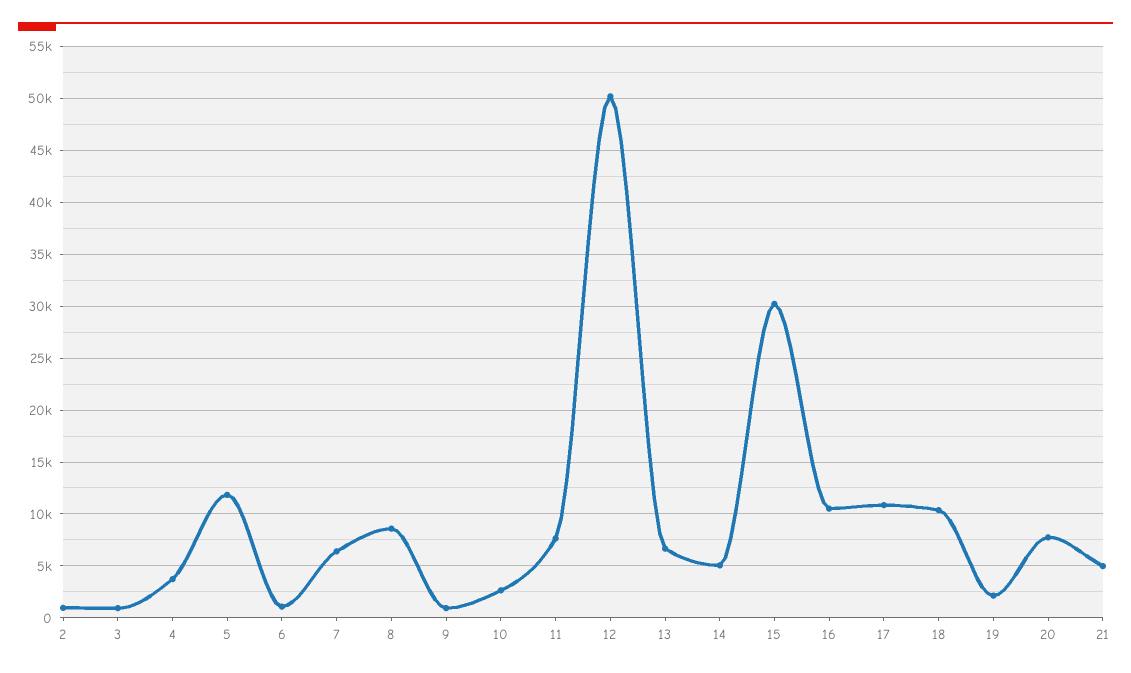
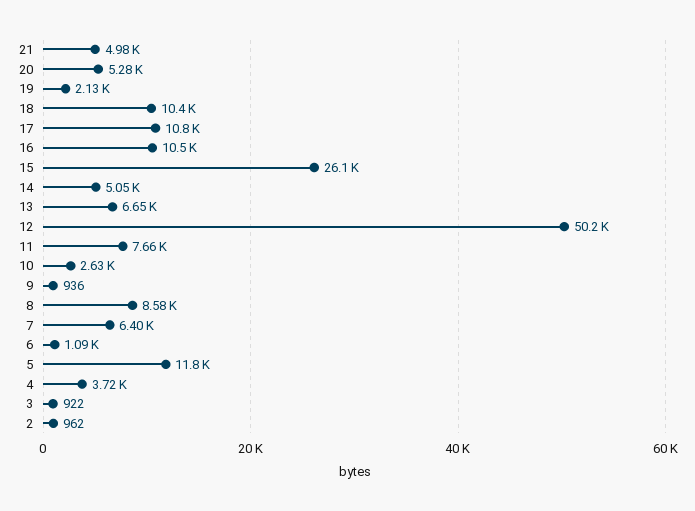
15: 30000 -> 26100
20: 8000 -> 5280

